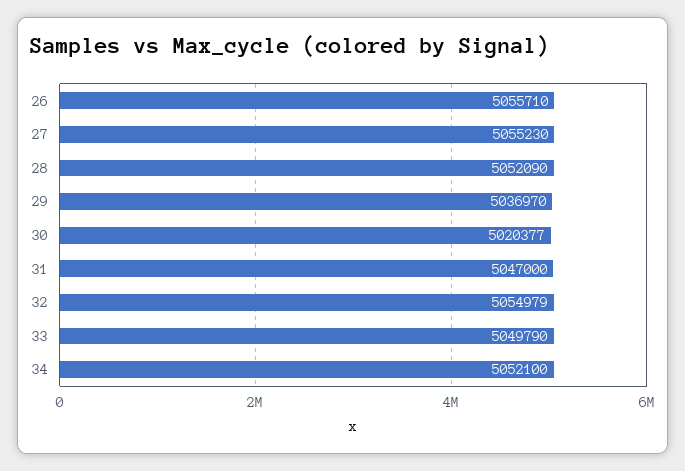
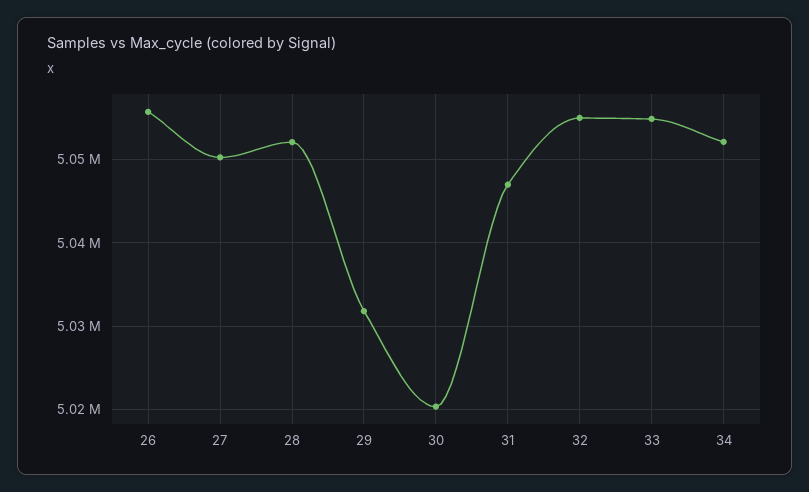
27: 5055230 -> 5050000
29: 5036970 -> 5032000
33: 5049790 -> 5055000

